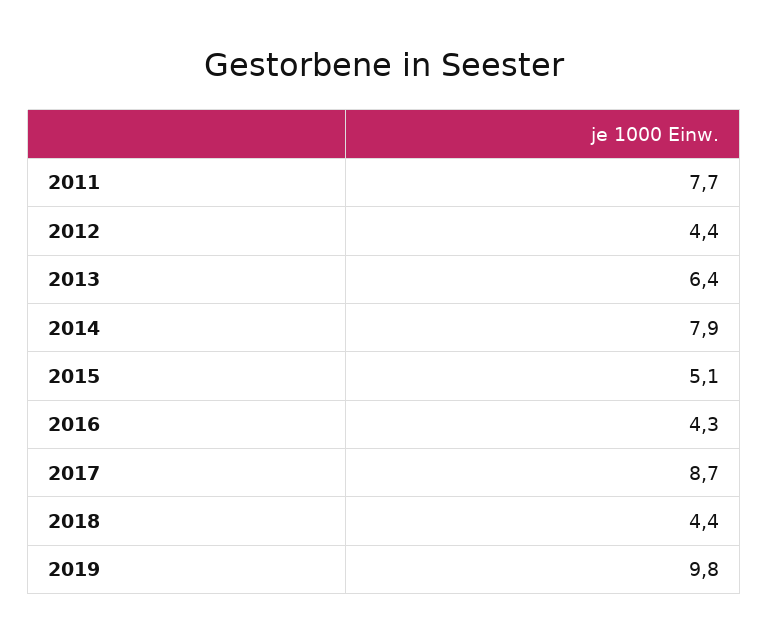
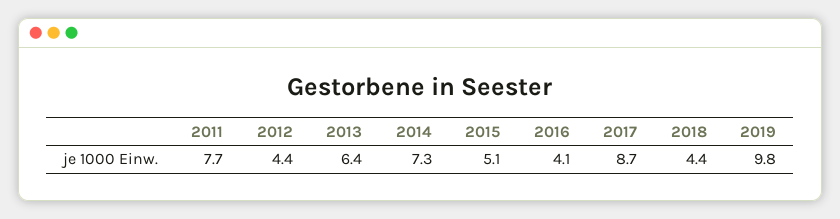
2014: 7.9 -> 7.3
2016: 4.3 -> 4.1

